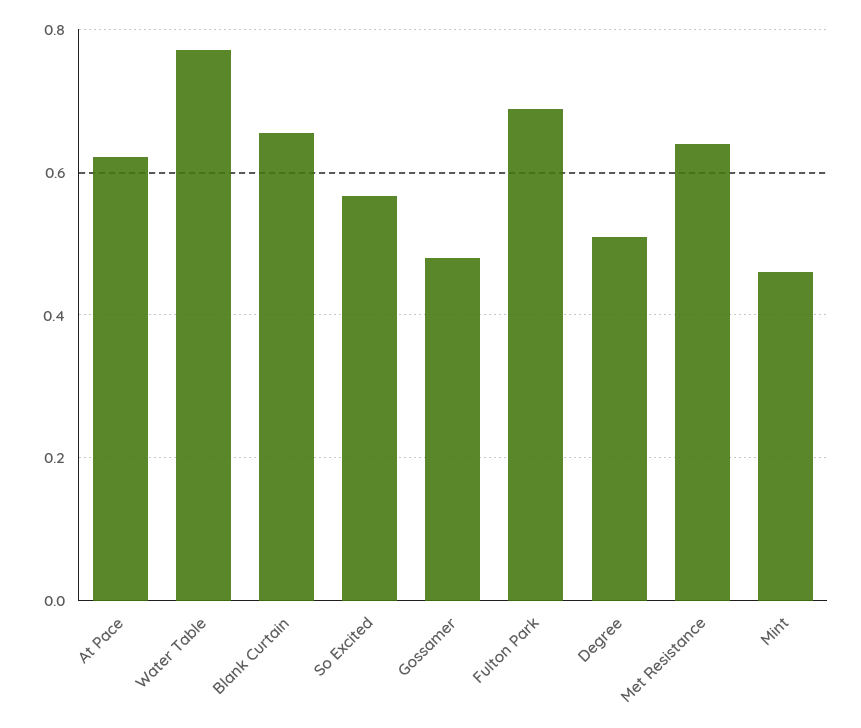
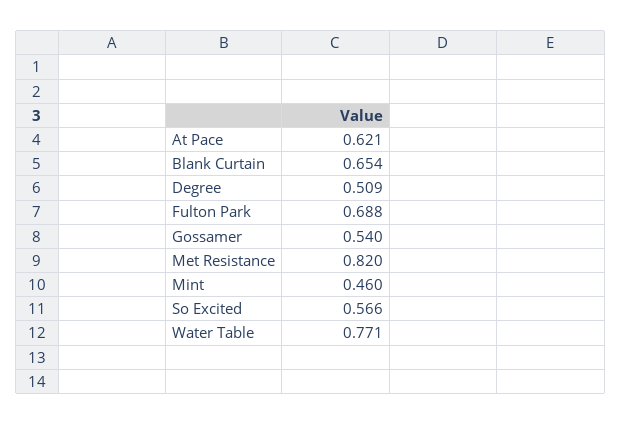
Gossamer: 0.48 -> 0.54
Met Resistance: 0.64 -> 0.82

